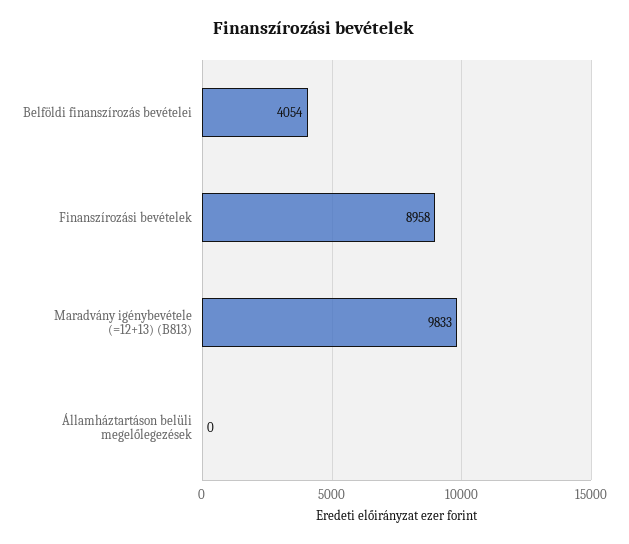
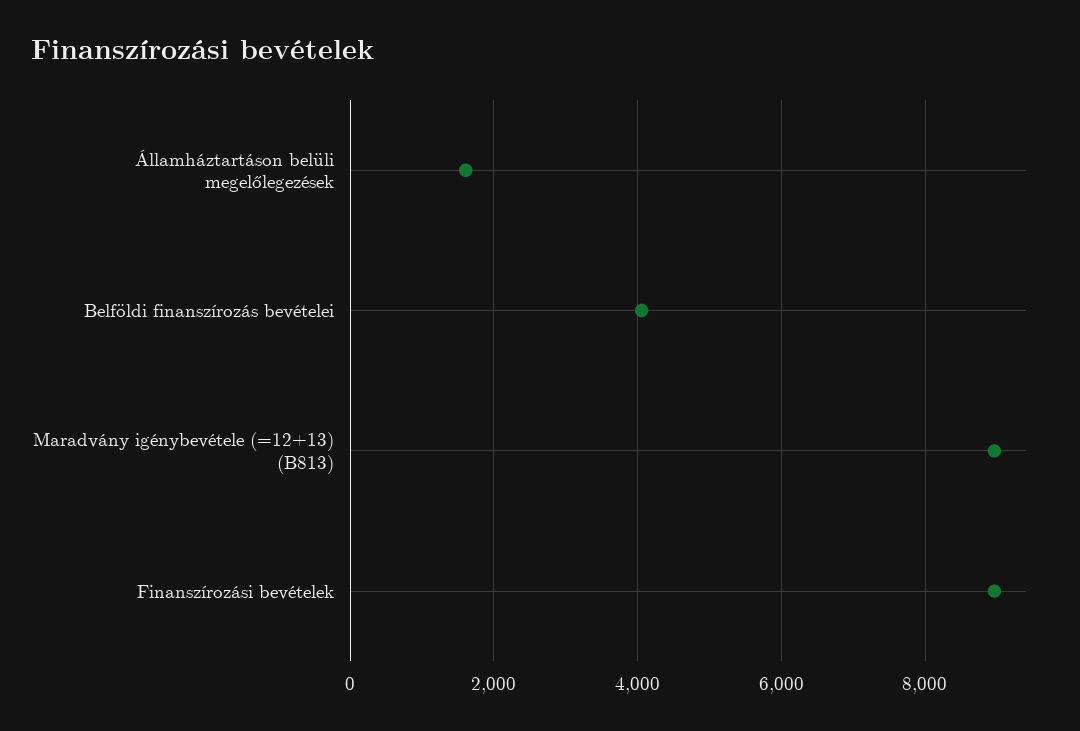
Maradvány igénybevétele (=12+13) (B813): 9833 -> 9000
Államháztartáson belüli megelőlegezések: 0 -> 1600

